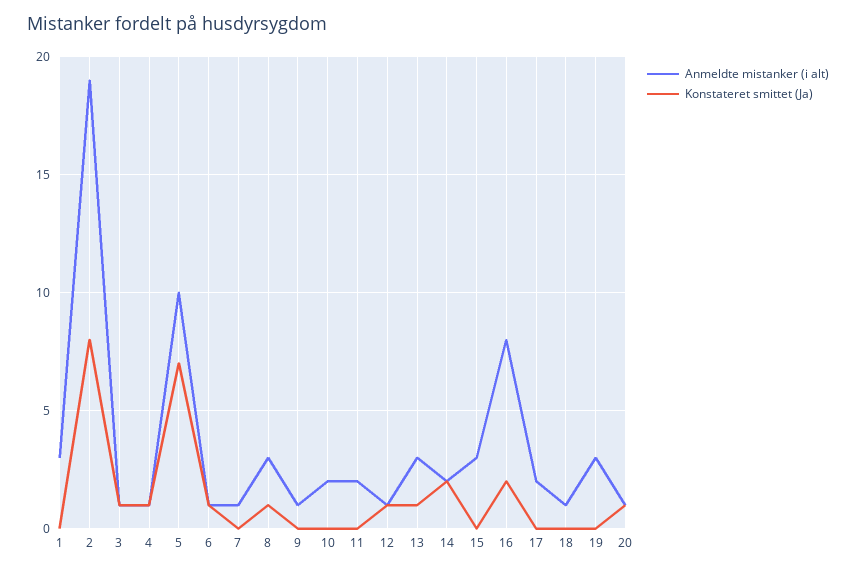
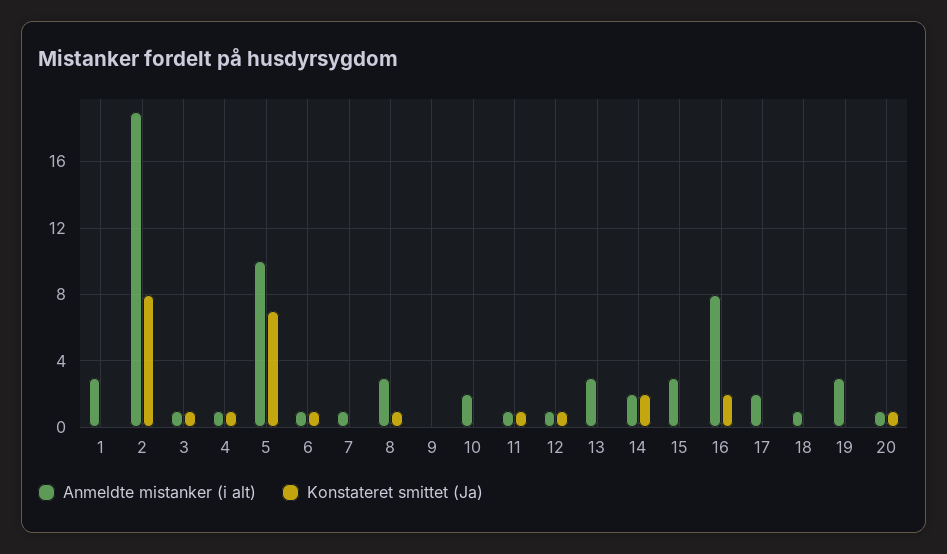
Anmeldte mistanker (i alt), 9: 1 -> 0
Anmeldte mistanker (i alt), 11: 2 -> 1
Konstateret smittet (Ja), 11: 0 -> 1
Konstateret smittet (Ja), 13: 1 -> 0

